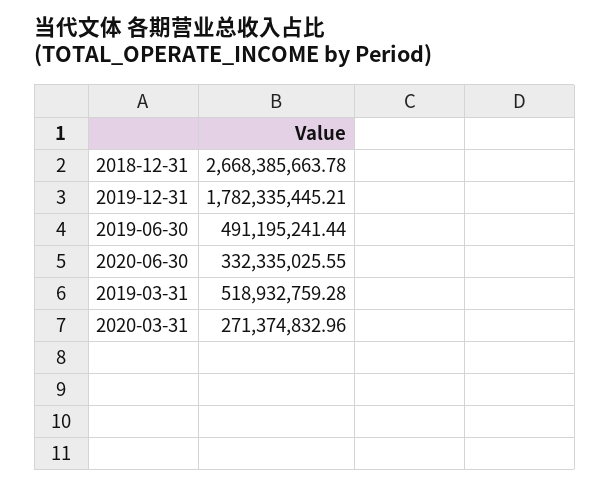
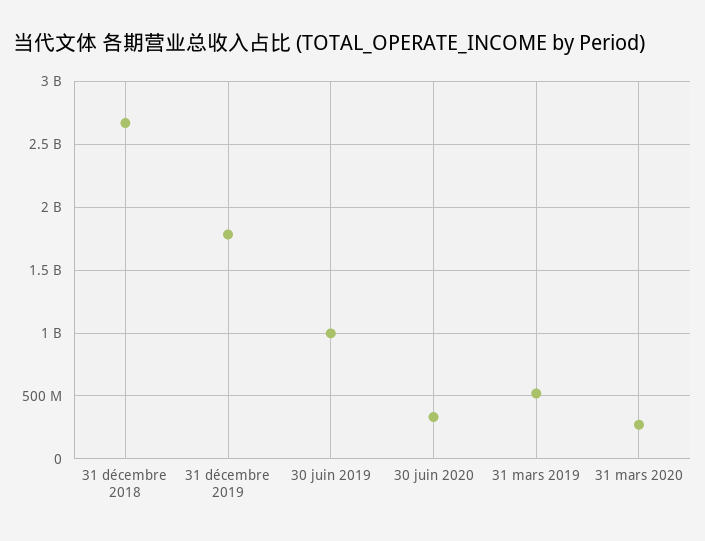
2019-06-30: 491195241.44 -> 1000000000

